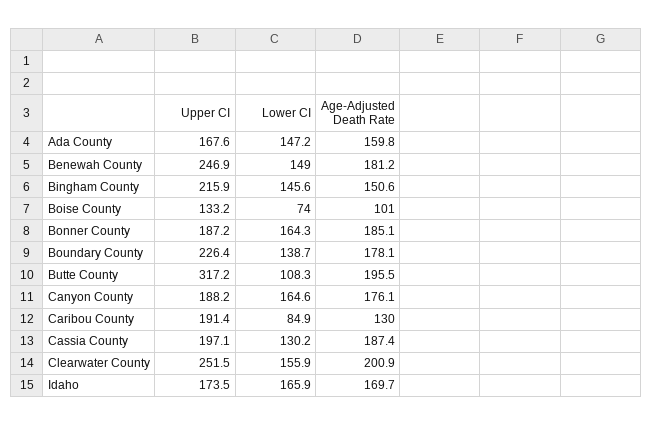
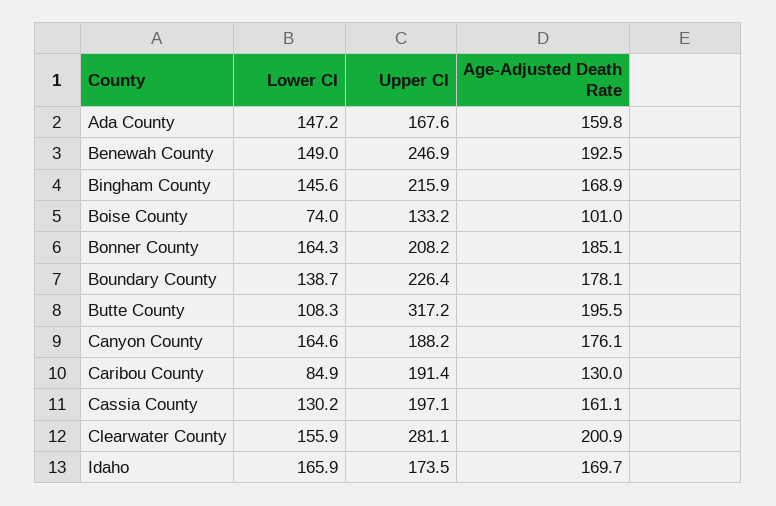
Age-Adjusted Death Rate, Benewah County: 181.2 -> 192.5
Age-Adjusted Death Rate, Bingham County: 150.6 -> 168.9
Upper CI, Bonner County: 187.2 -> 208.2
Age-Adjusted Death Rate, Cassia County: 187.4 -> 161.1
Upper CI, Clearwater County: 251.5 -> 281.1

